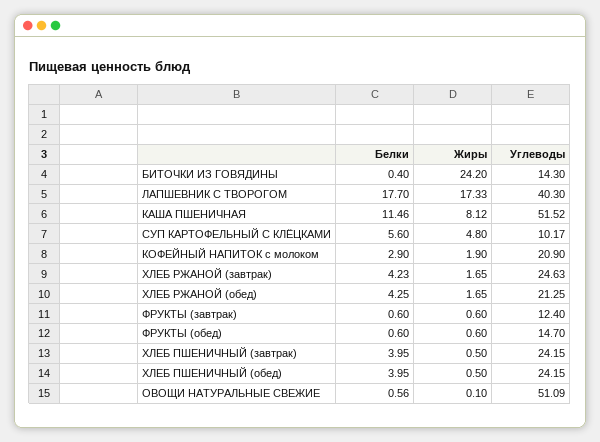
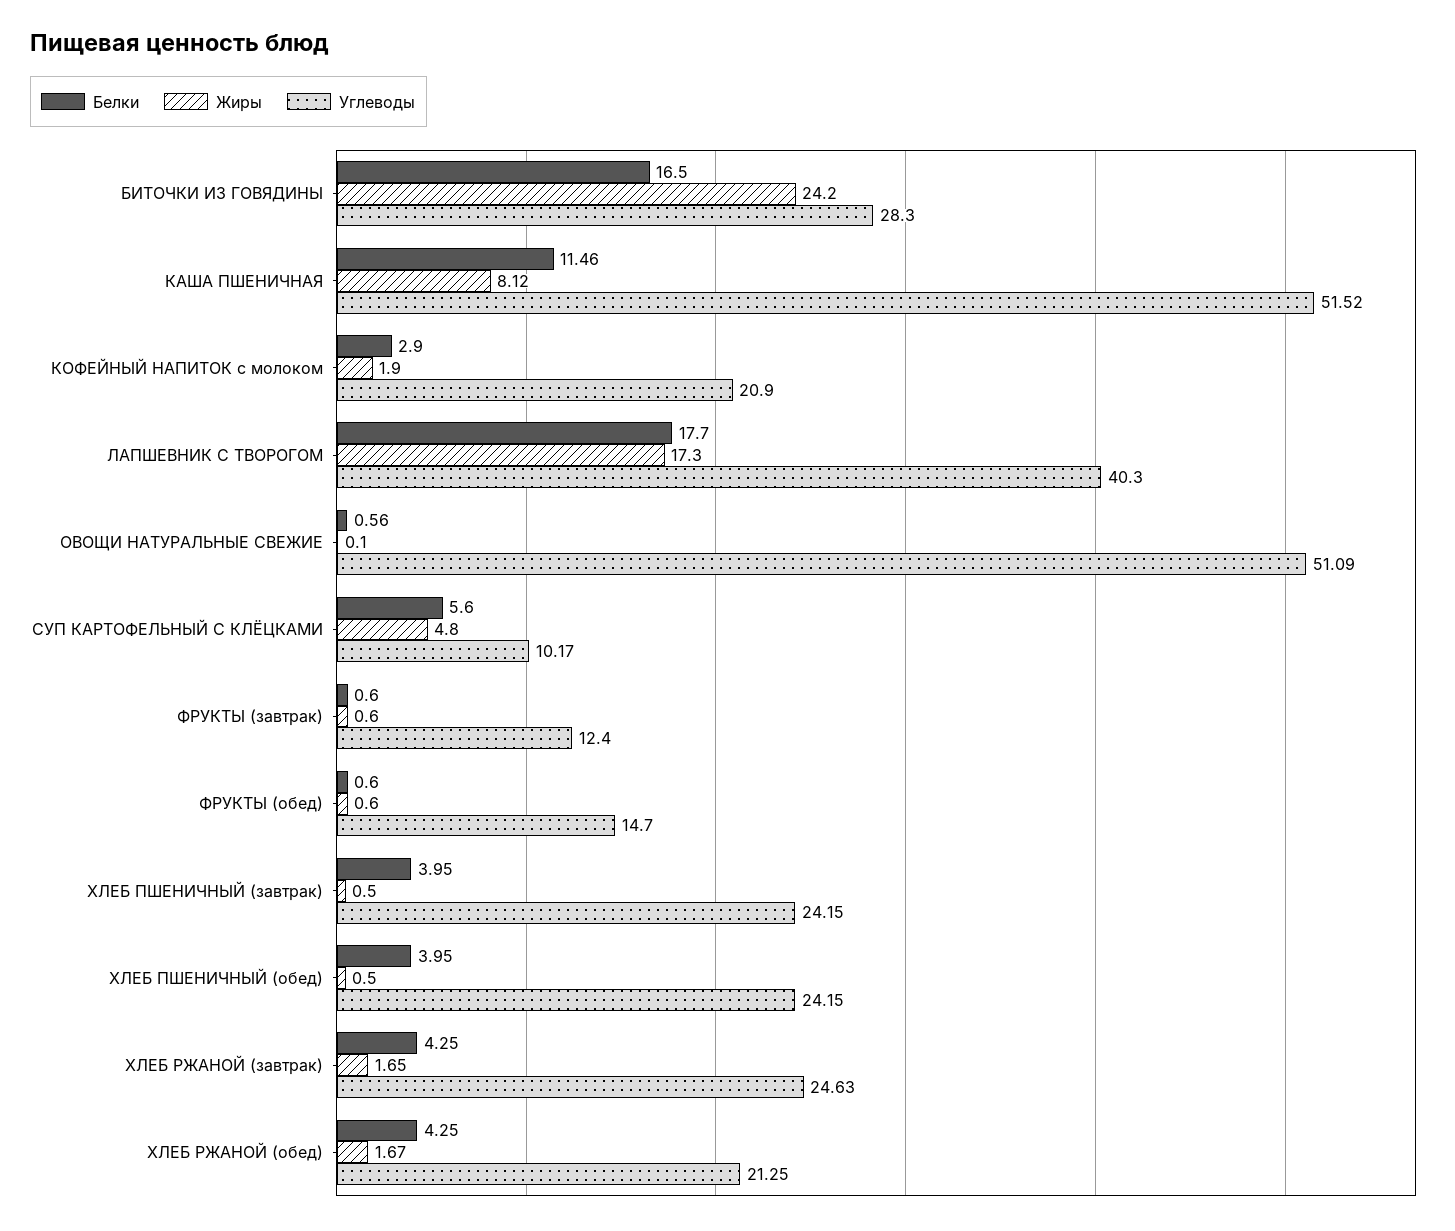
Белки, БИТОЧКИ ИЗ ГОВЯДИНЫ: 0.4 -> 16.5
Углеводы, БИТОЧКИ ИЗ ГОВЯДИНЫ: 14.3 -> 28.3
Жиры, ЛАПШЕВНИК С ТВОРОГОМ: 17.33 -> 17.3
Белки, ХЛЕБ РЖАНОЙ (завтрак): 4.23 -> 4.25
Жиры, ХЛЕБ РЖАНОЙ (обед): 1.65 -> 1.67

